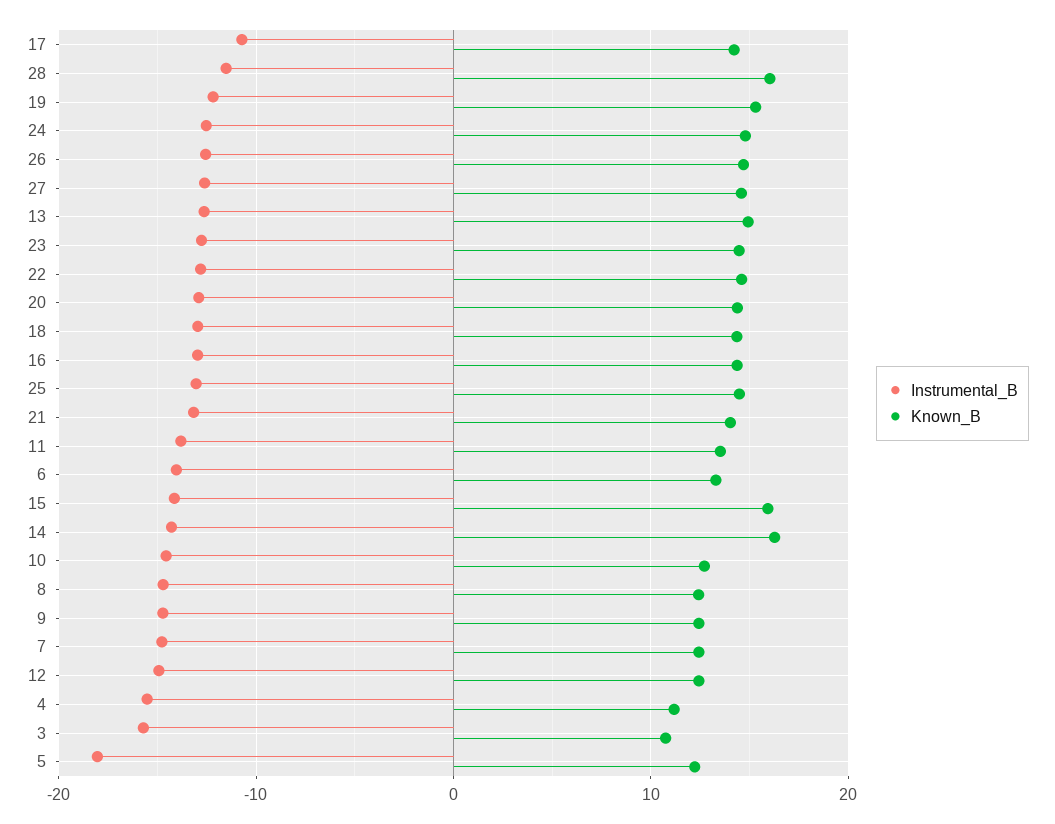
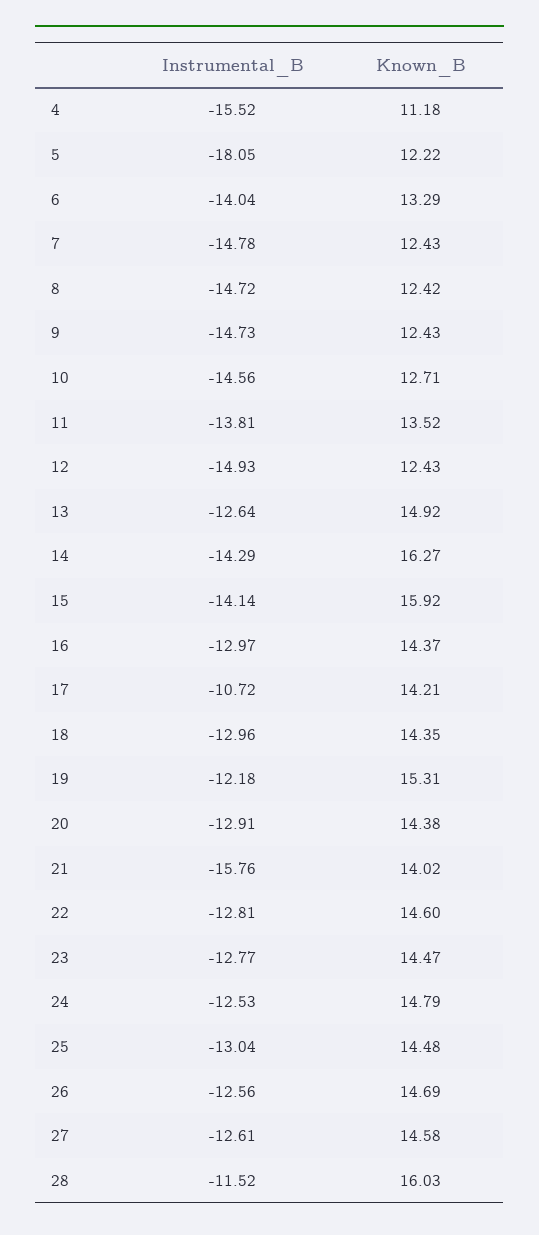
Instrumental_B, 21: -13 -> -15.76
Instrumental_B, 3: -16 -> none
Known_B, 3: 11 -> none

